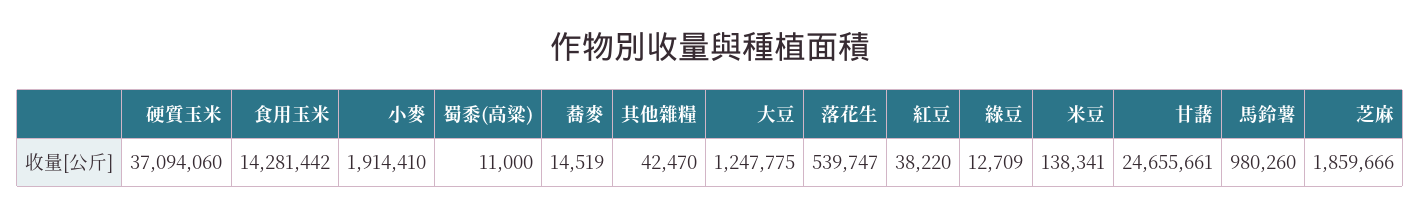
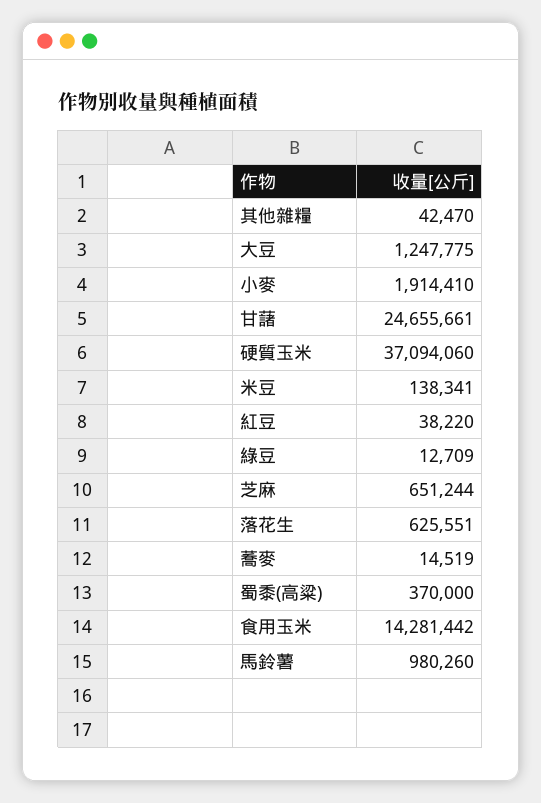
蜀黍(高粱): 11000 -> 370000
落花生: 539747 -> 625551
芝麻: 1859666 -> 651244

